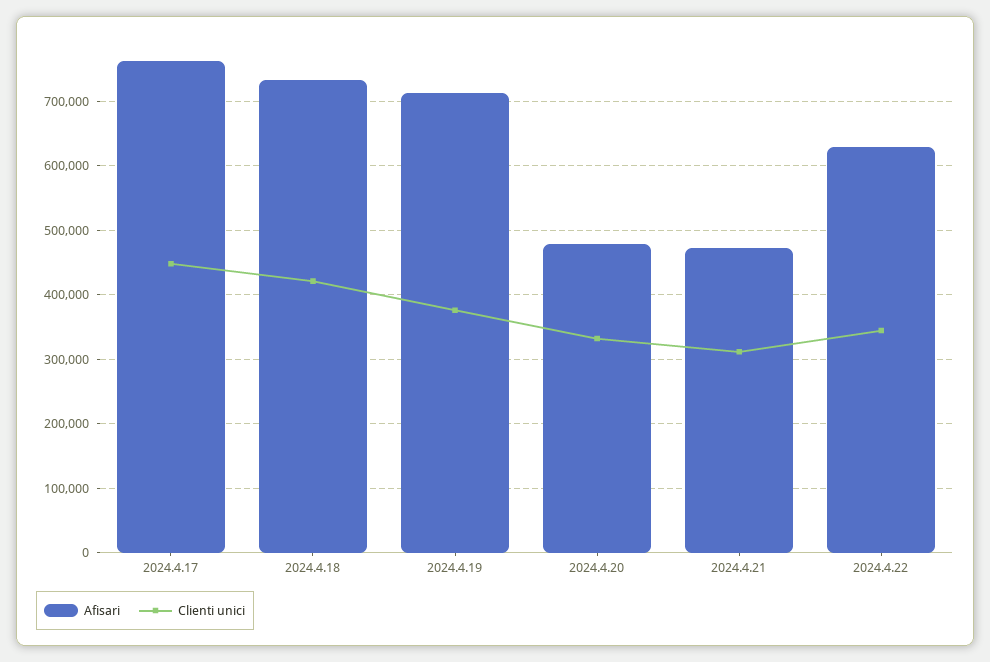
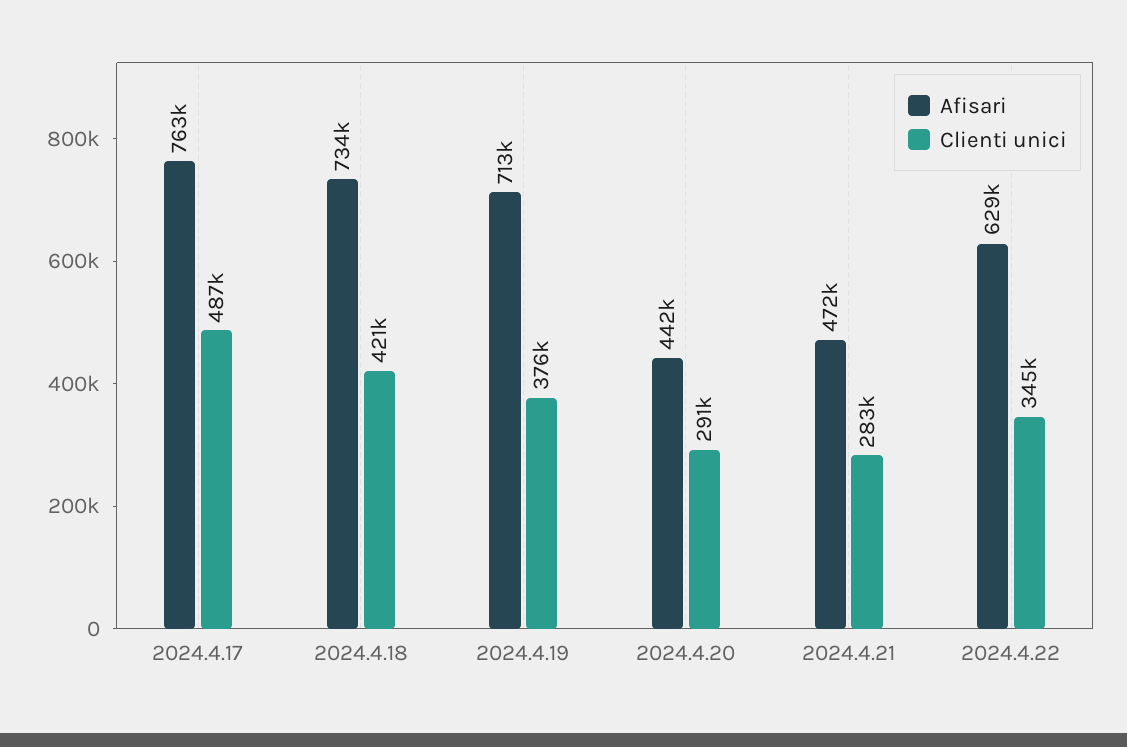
Clienti unici, 2024.4.17: 450000 -> 487000
Afisari, 2024.4.20: 480000 -> 442000
Clienti unici, 2024.4.20: 330000 -> 291000
Clienti unici, 2024.4.21: 310000 -> 283000

